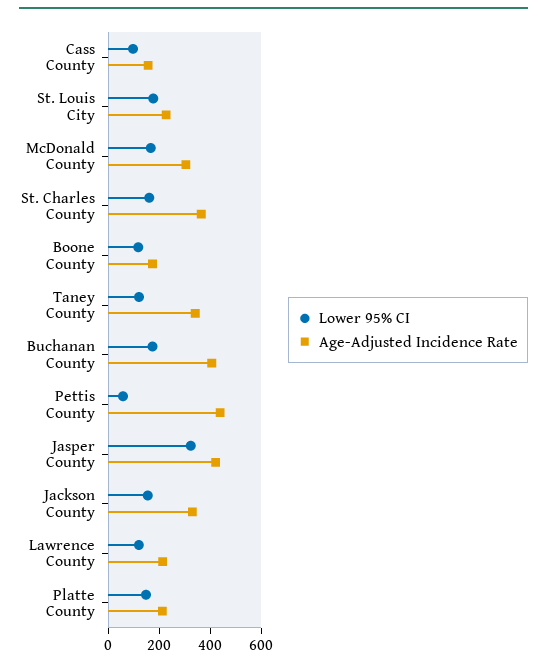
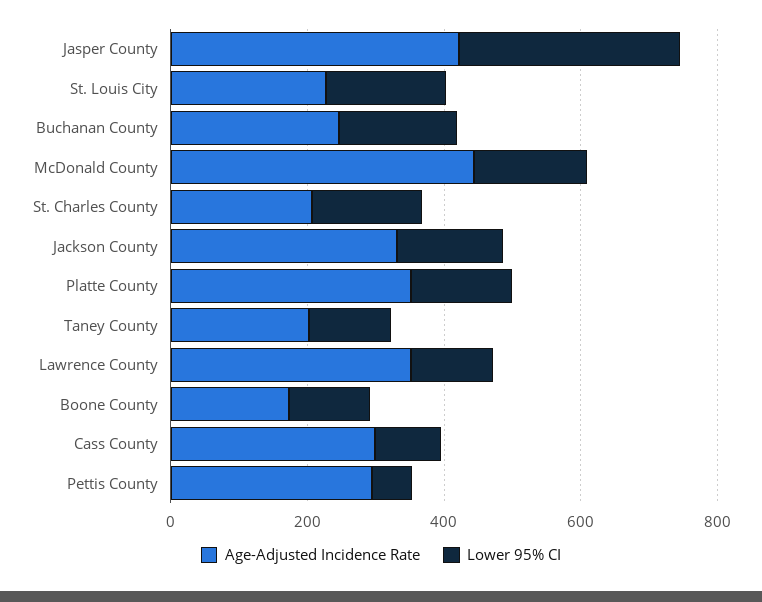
Age-Adjusted Incidence Rate, Cass County: 150 -> 300
Age-Adjusted Incidence Rate, McDonald County: 300 -> 450
Age-Adjusted Incidence Rate, St. Charles County: 350 -> 200
Age-Adjusted Incidence Rate, Taney County: 350 -> 200
Age-Adjusted Incidence Rate, Buchanan County: 400 -> 250
Age-Adjusted Incidence Rate, Pettis County: 450 -> 300
Age-Adjusted Incidence Rate, Lawrence County: 200 -> 350
Age-Adjusted Incidence Rate, Platte County: 200 -> 350

